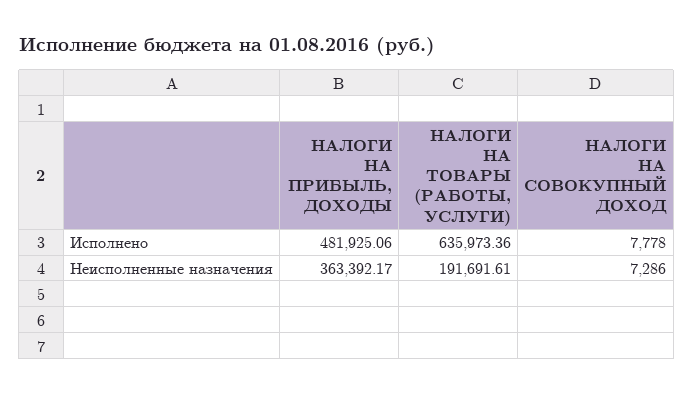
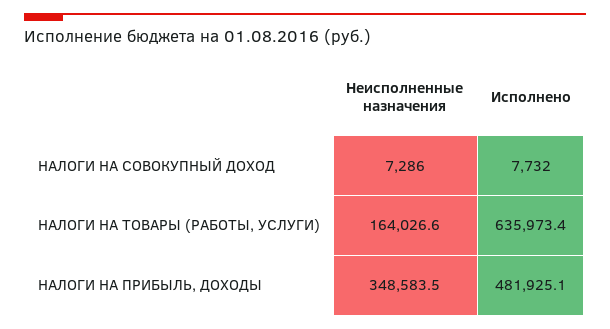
НАЛОГИ НА СОВОКУПНЫЙ ДОХОД, Исполнено: 7778 -> 7732
НАЛОГИ НА ПРИБЫЛЬ, ДОХОДЫ, Неисполненные назначения: 363392.17 -> 348583.5
НАЛОГИ НА ТОВАРЫ (РАБОТЫ, УСЛУГИ), Неисполненные назначения: 191691.61 -> 164026.6

